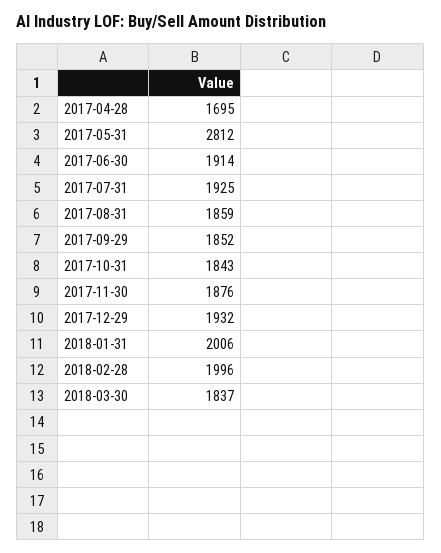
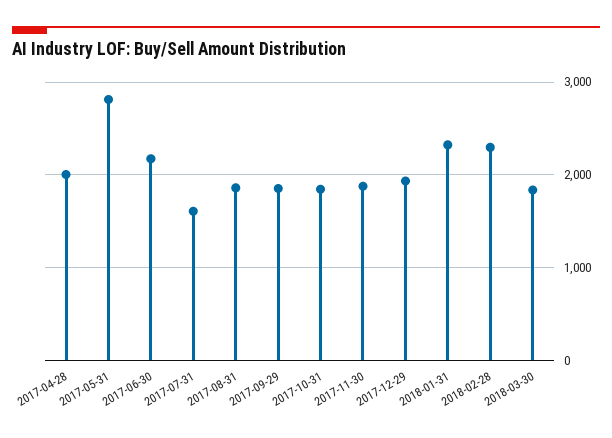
2017-04-28: 1695 -> 2000
2017-06-30: 1914 -> 2200
2017-07-31: 1925 -> 1600
2018-01-31: 2006 -> 2300
2018-02-28: 1996 -> 2300

